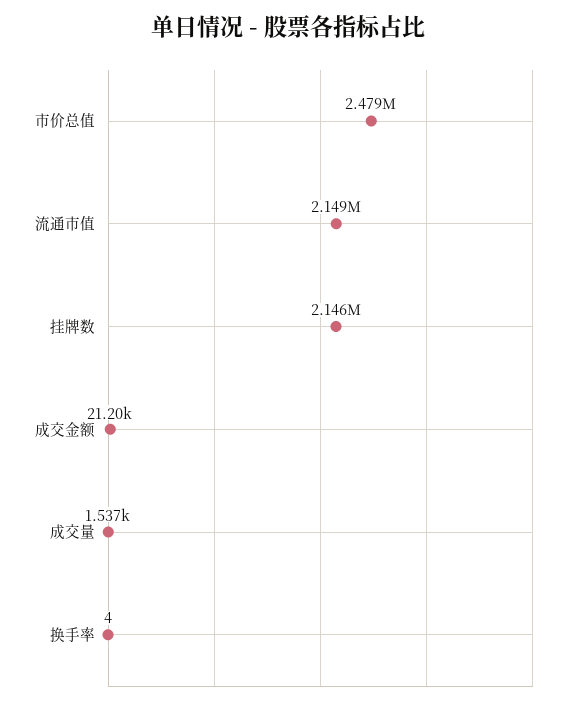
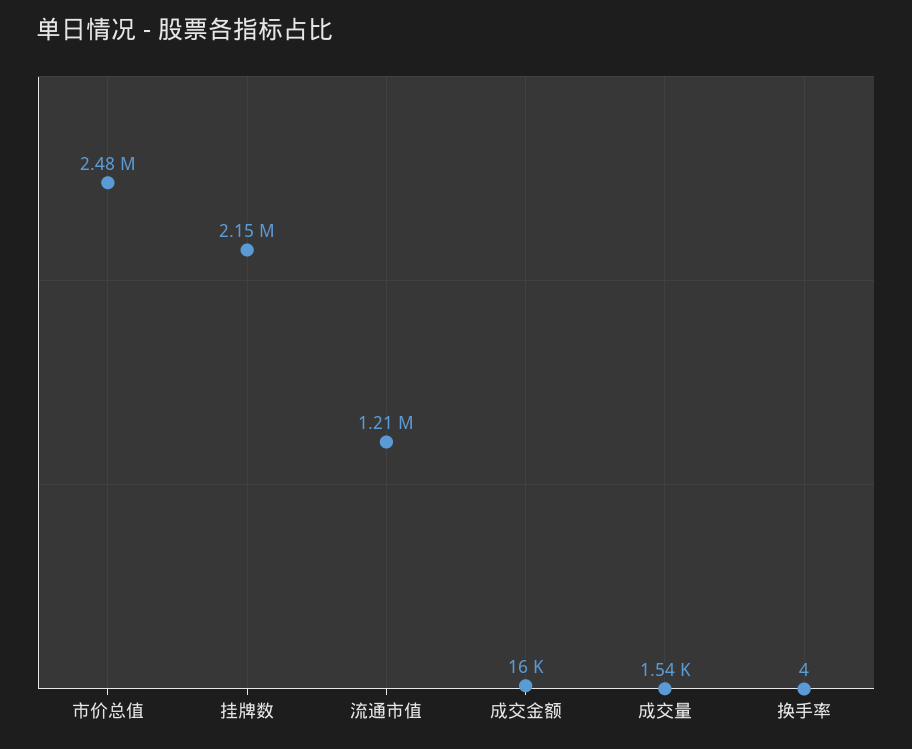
流通市值: 2149000 -> 1210000
成交金额: 21200 -> 16000

